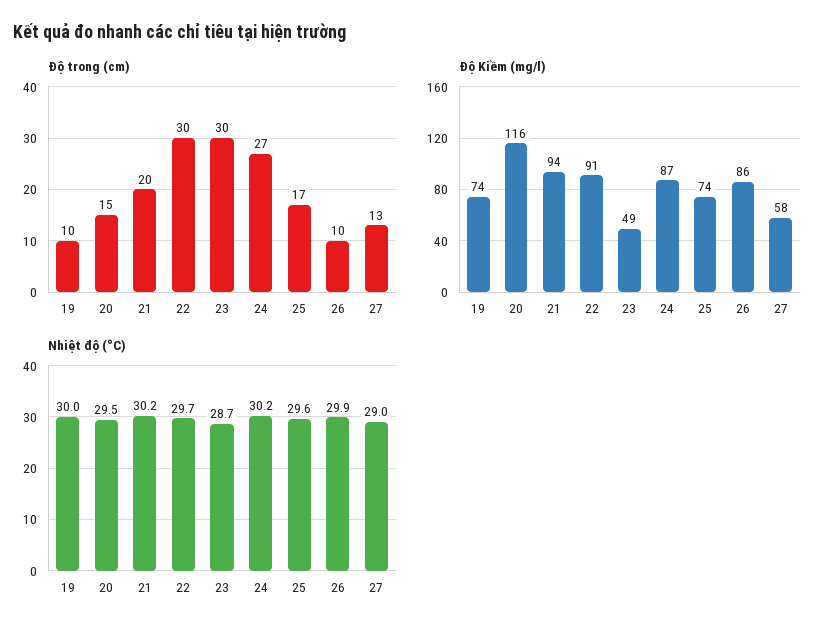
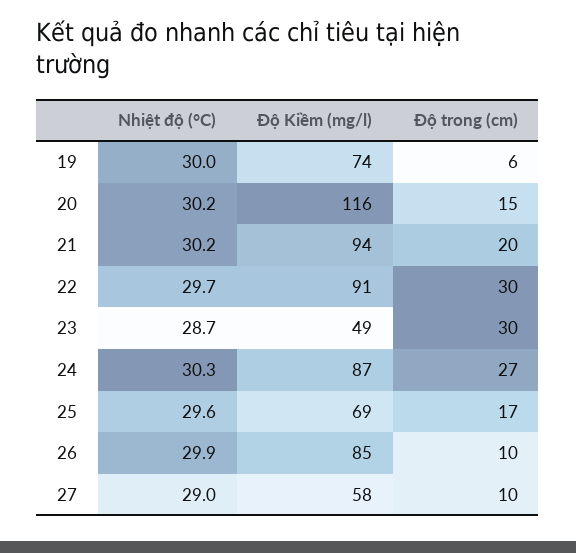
Độ trong (cm), 19: 10 -> 6
Độ trong (cm), 27: 13 -> 10
Độ Kiềm (mg/l), 25: 74 -> 69
Độ Kiềm (mg/l), 26: 86 -> 85
Nhiệt độ (°C), 20: 29.5 -> 30.2
Nhiệt độ (°C), 24: 30.2 -> 30.3

